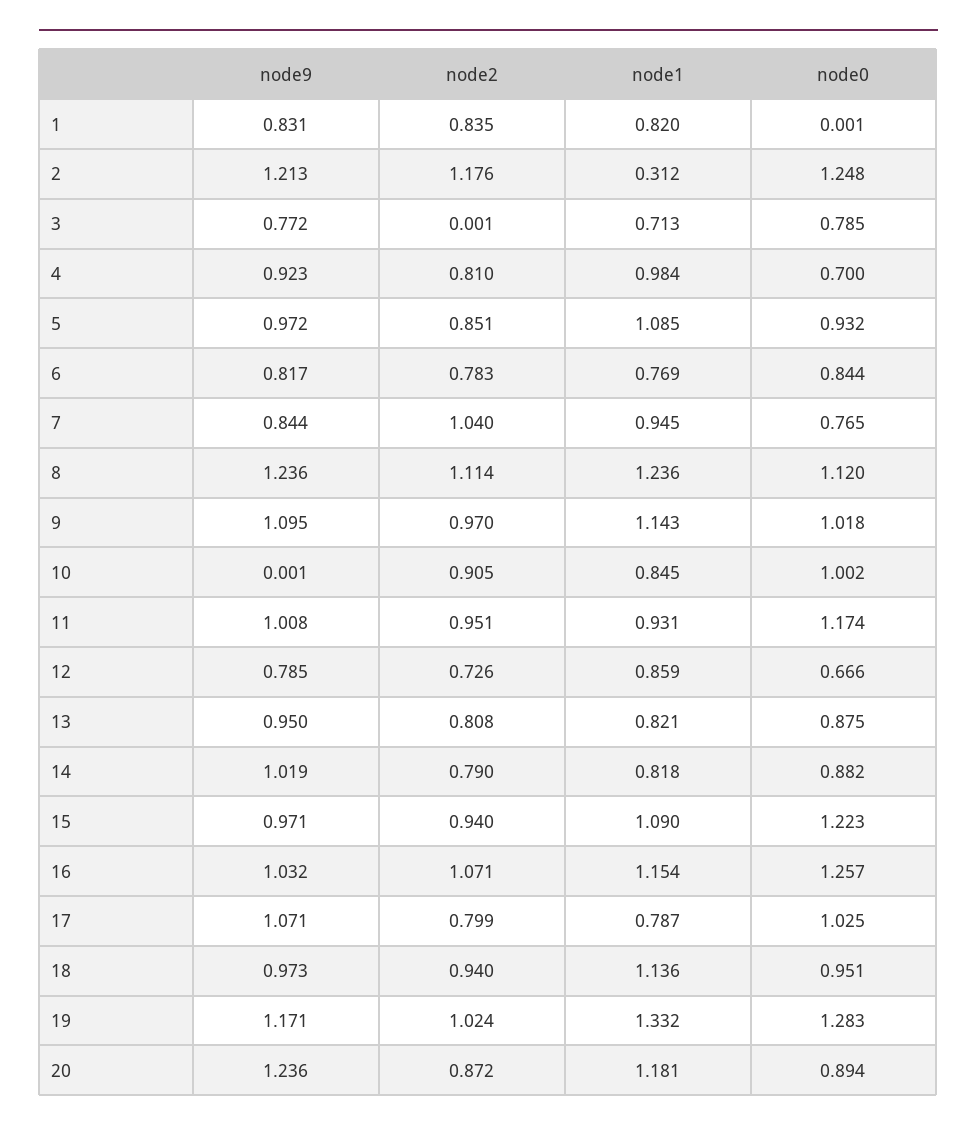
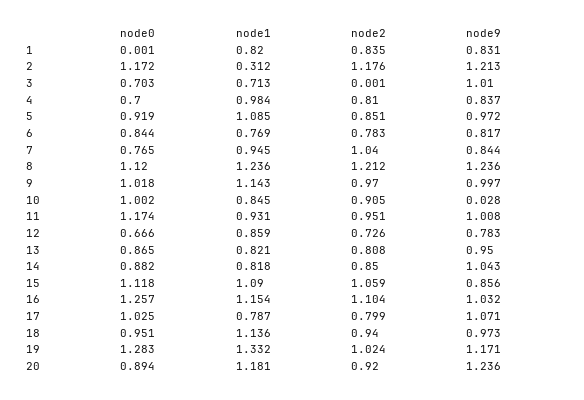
node0, 2: 1.248 -> 1.172
node9, 3: 0.772 -> 1.01
node0, 3: 0.785 -> 0.703
node9, 4: 0.923 -> 0.837
node0, 5: 0.932 -> 0.919
node2, 8: 1.114 -> 1.212
node9, 9: 1.095 -> 0.997
node9, 10: 0.001 -> 0.028
node9, 12: 0.785 -> 0.783
node0, 13: 0.875 -> 0.865
node9, 14: 1.019 -> 1.043
node2, 14: 0.79 -> 0.85
node9, 15: 0.971 -> 0.856
node2, 15: 0.94 -> 1.059
node0, 15: 1.223 -> 1.118
node2, 16: 1.071 -> 1.104
node2, 20: 0.872 -> 0.92

